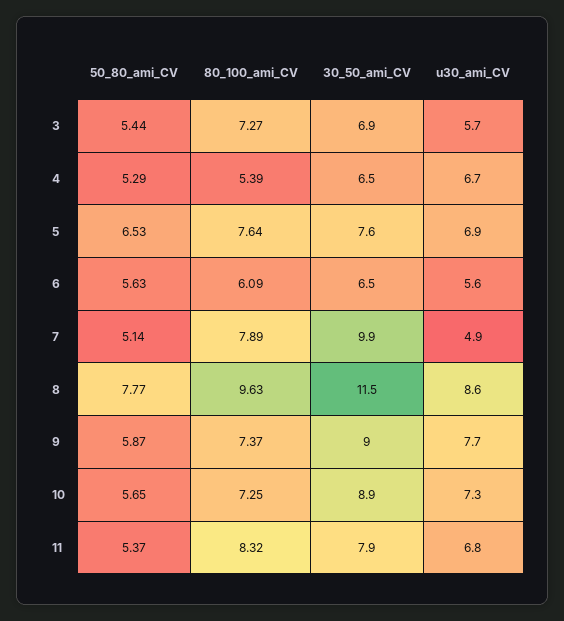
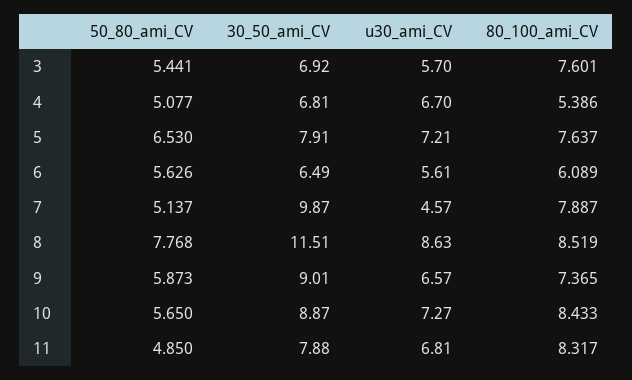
80_100_ami_CV, 3: 7.27 -> 7.601
50_80_ami_CV, 4: 5.29 -> 5.077
30_50_ami_CV, 4: 6.5 -> 6.81
30_50_ami_CV, 5: 7.6 -> 7.91
u30_ami_CV, 5: 6.9 -> 7.21
u30_ami_CV, 7: 4.9 -> 4.57
80_100_ami_CV, 8: 9.63 -> 8.519
u30_ami_CV, 9: 7.7 -> 6.57
80_100_ami_CV, 10: 7.25 -> 8.433
50_80_ami_CV, 11: 5.37 -> 4.85

